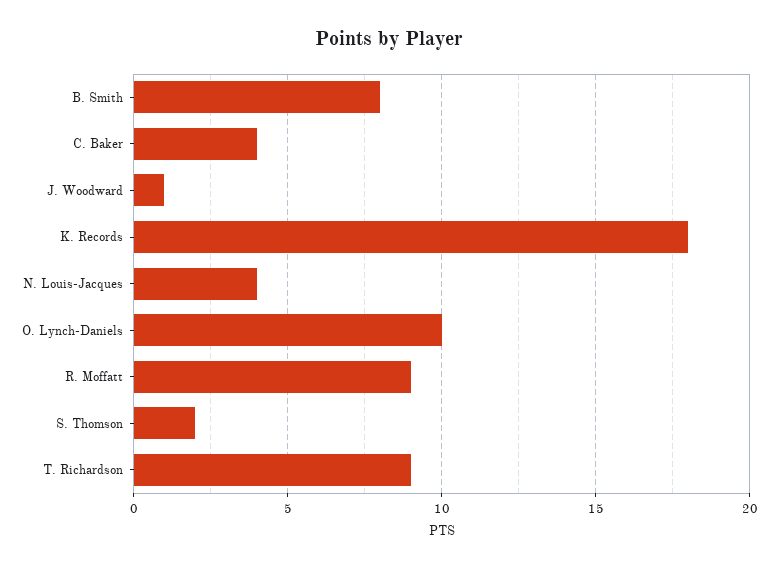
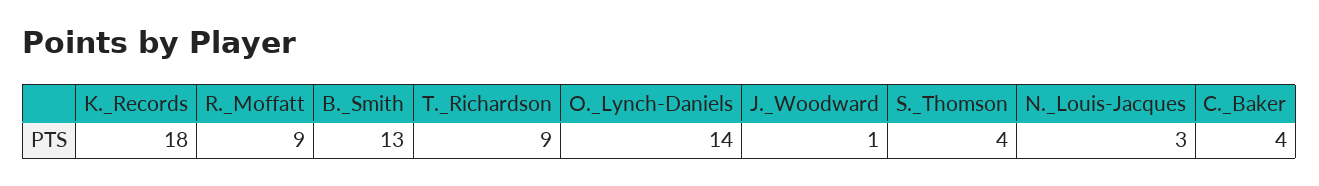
B. Smith: 8 -> 13
N. Louis-Jacques: 4 -> 3
O. Lynch-Daniels: 10 -> 14
S. Thomson: 2 -> 4

